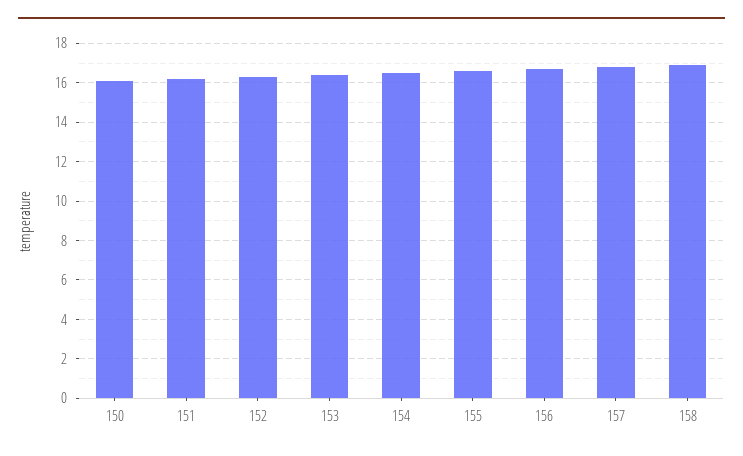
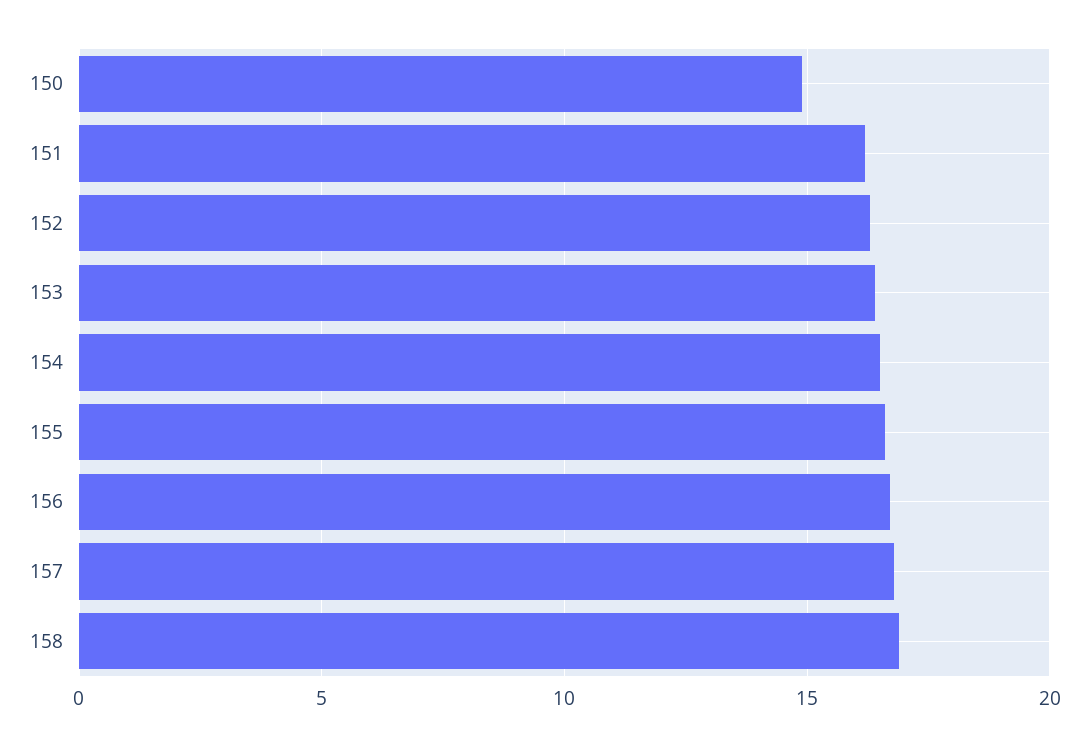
150: 16 -> 15

